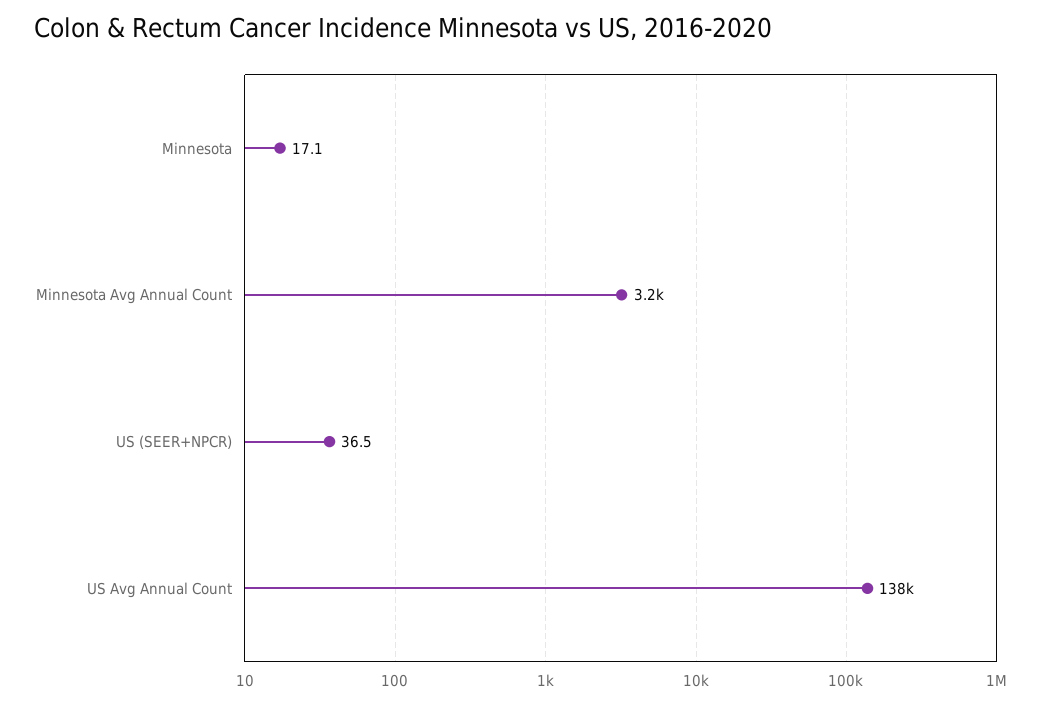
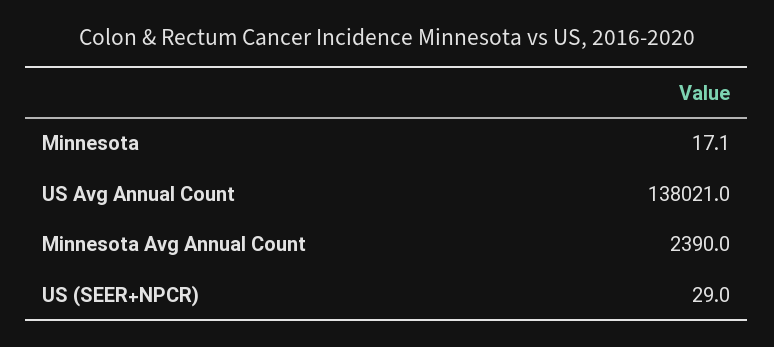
Minnesota Avg Annual Count: 3200 -> 2390
US (SEER+NPCR): 36.5 -> 29

